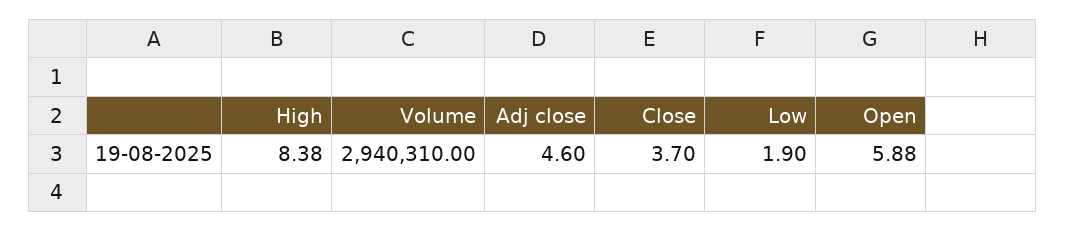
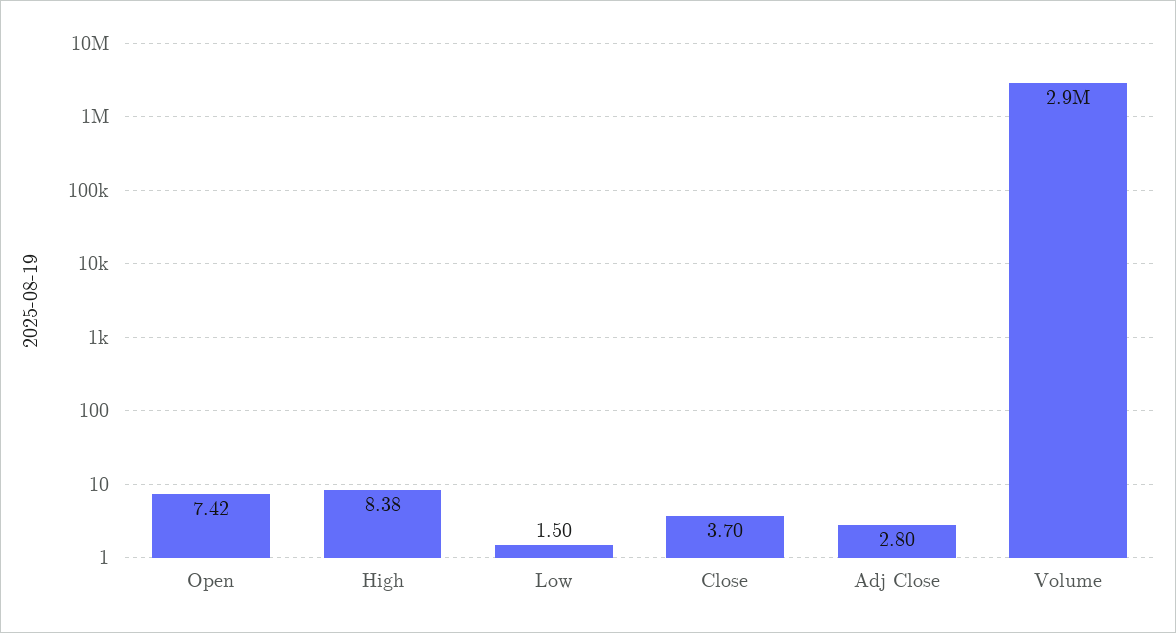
Adj close: 4.6 -> 2.8
Low: 1.9 -> 1.5
Open: 5.88 -> 7.42

